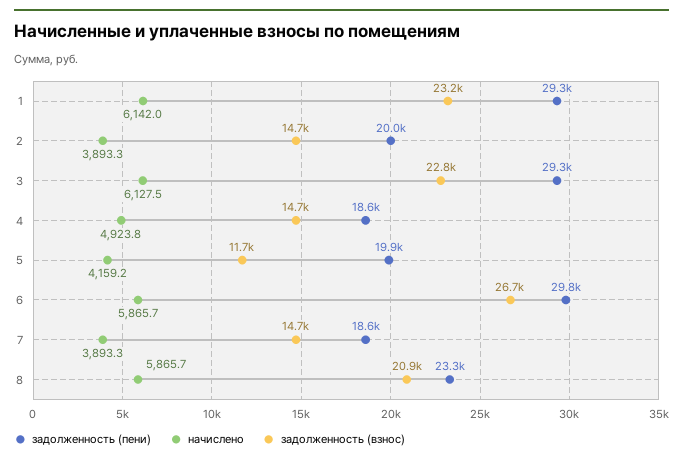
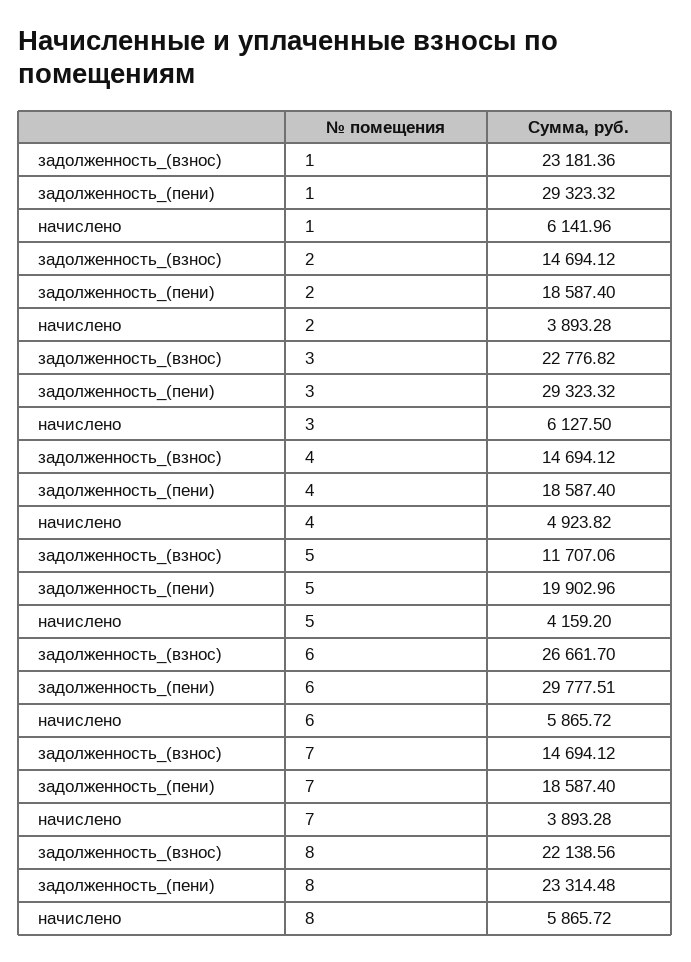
задолженность (пени), 2: 20000 -> 18587.4
задолженность (взнос), 8: 20900 -> 22138.56

